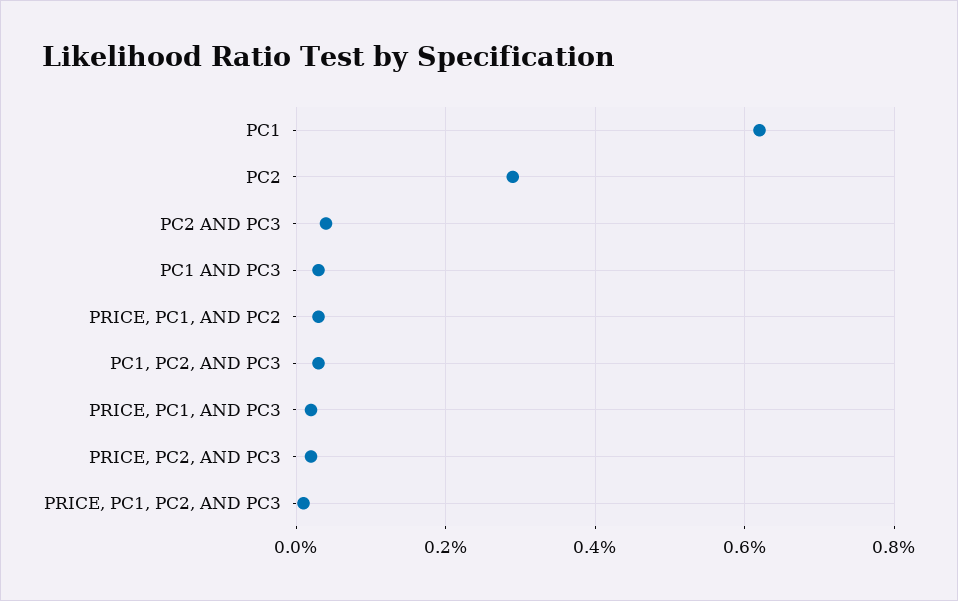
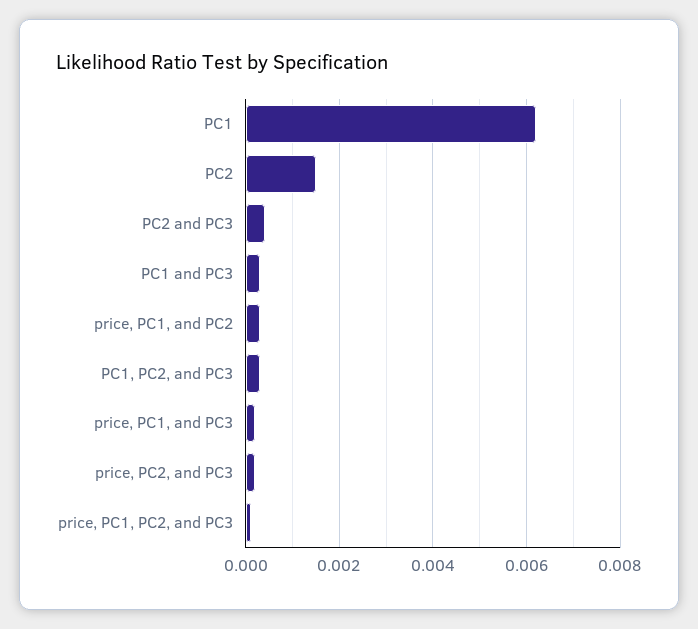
PC2: 0.003 -> 0.0015

